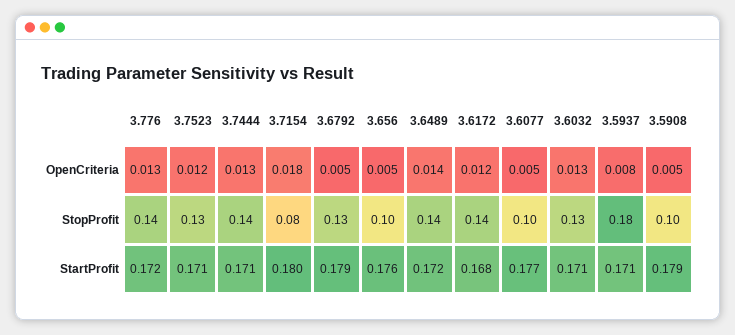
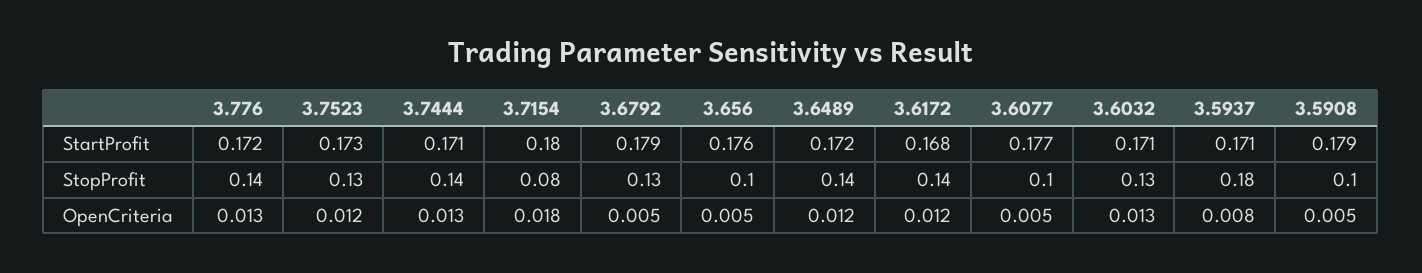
3.6489, OpenCriteria: 0.014 -> 0.012
3.7523, StartProfit: 0.171 -> 0.173

